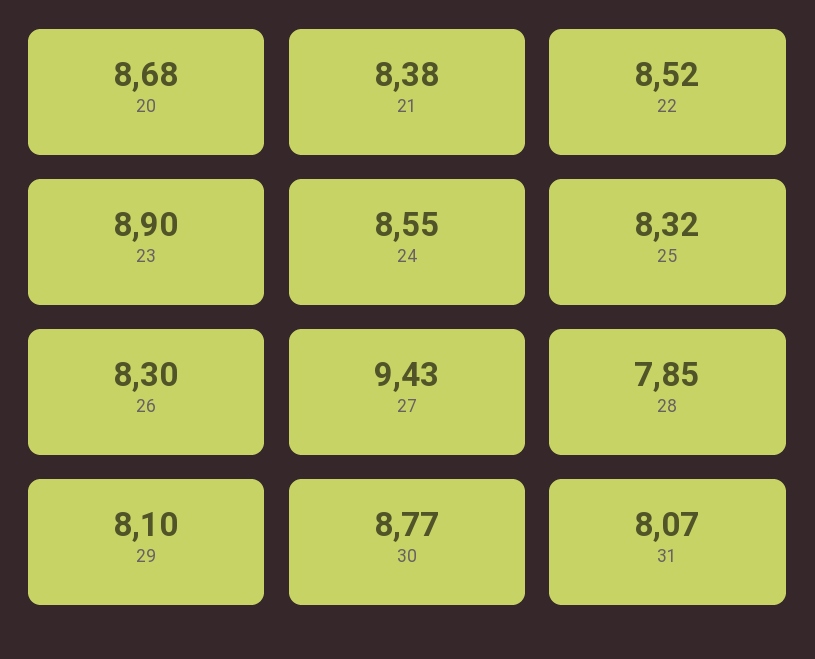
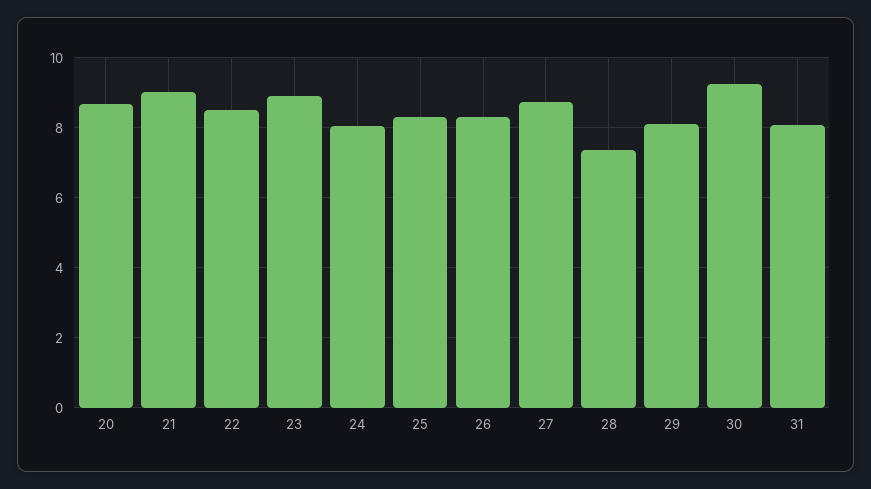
21: 8.38 -> 9
24: 8.55 -> 8
27: 9.43 -> 8.8
28: 7.85 -> 7.4
30: 8.77 -> 9.2

